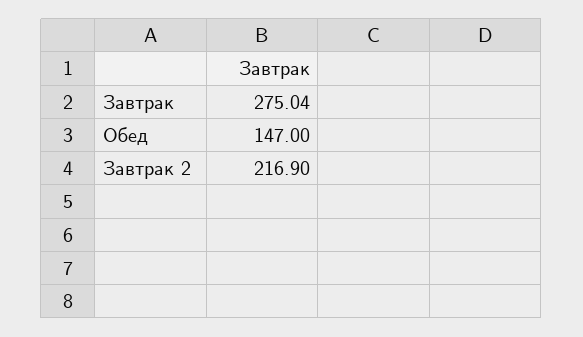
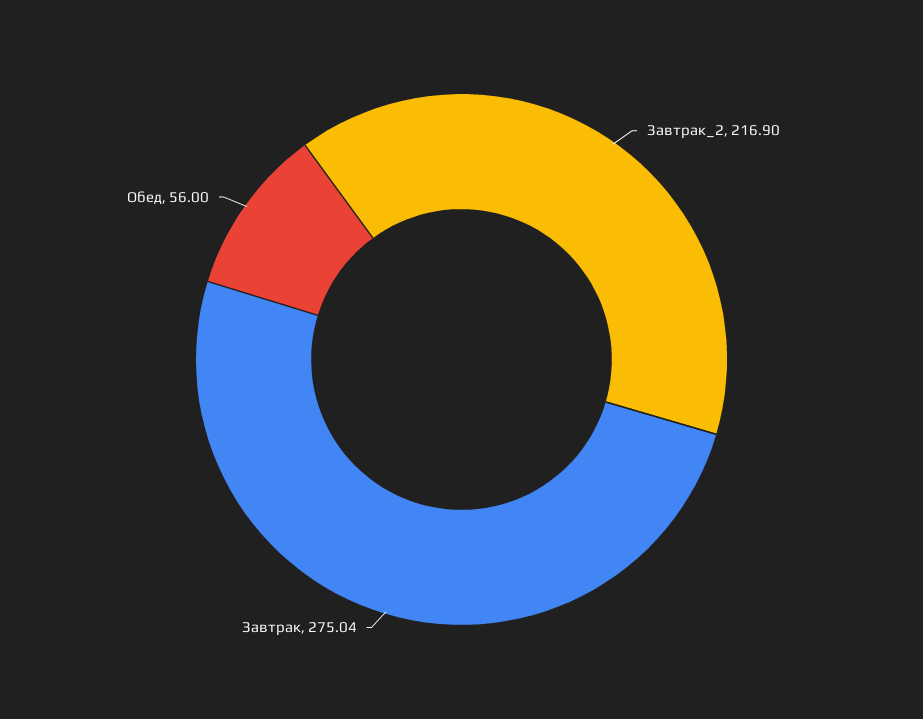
Обед: 147 -> 56

